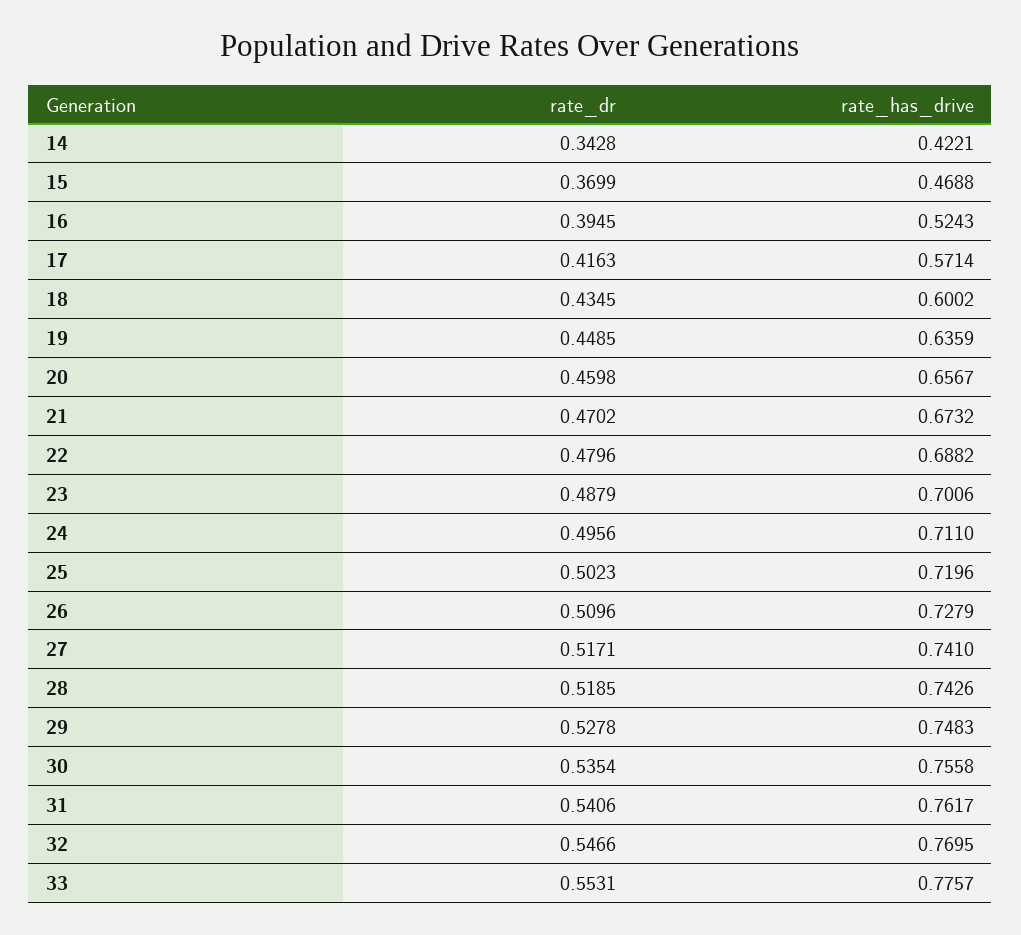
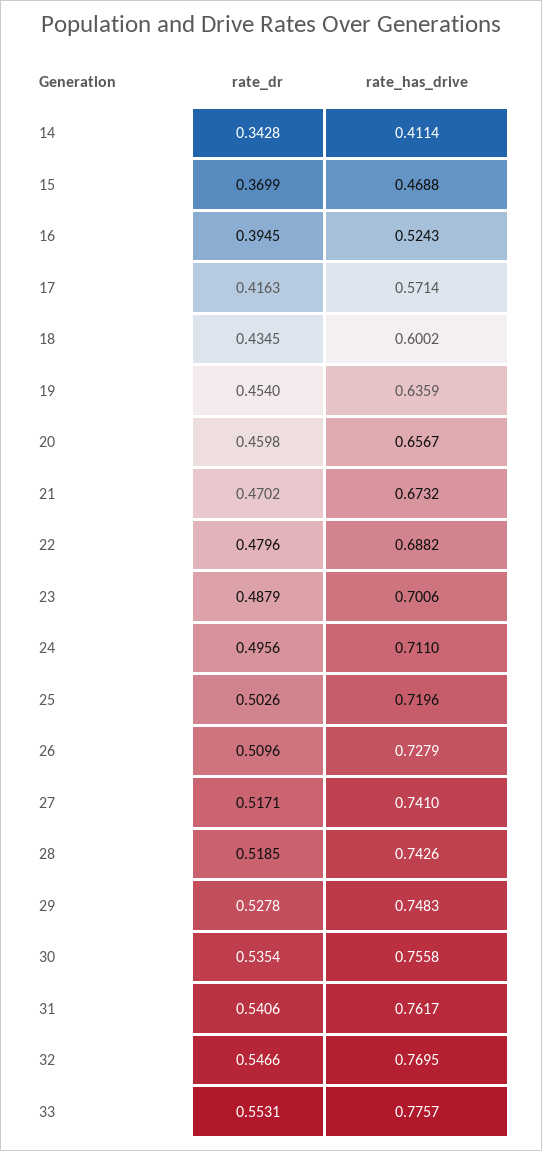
rate_has_drive, 14: 0.4221 -> 0.4114
rate_dr, 19: 0.4485 -> 0.454
rate_dr, 25: 0.5023 -> 0.5026

